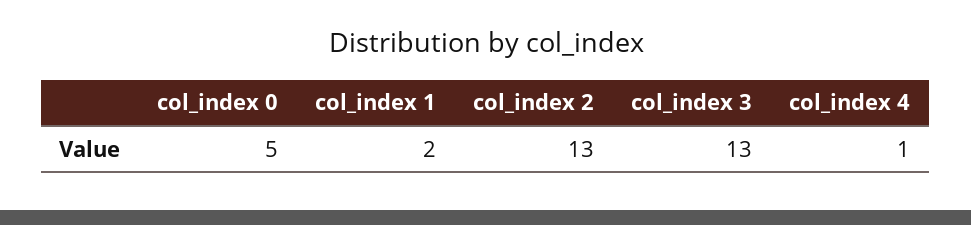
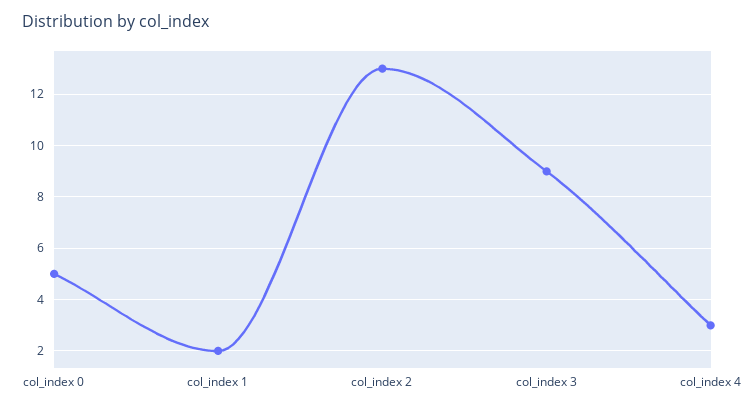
col_index 3: 13 -> 9
col_index 4: 1 -> 3

